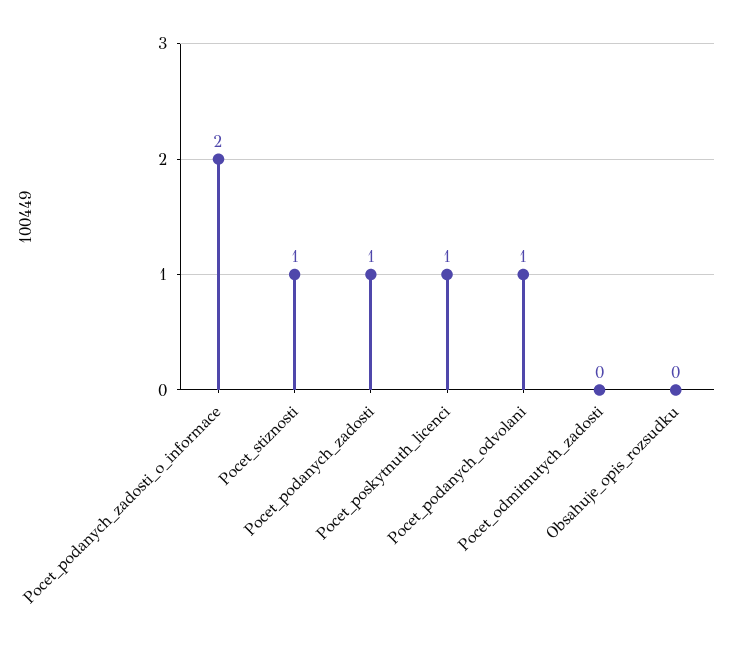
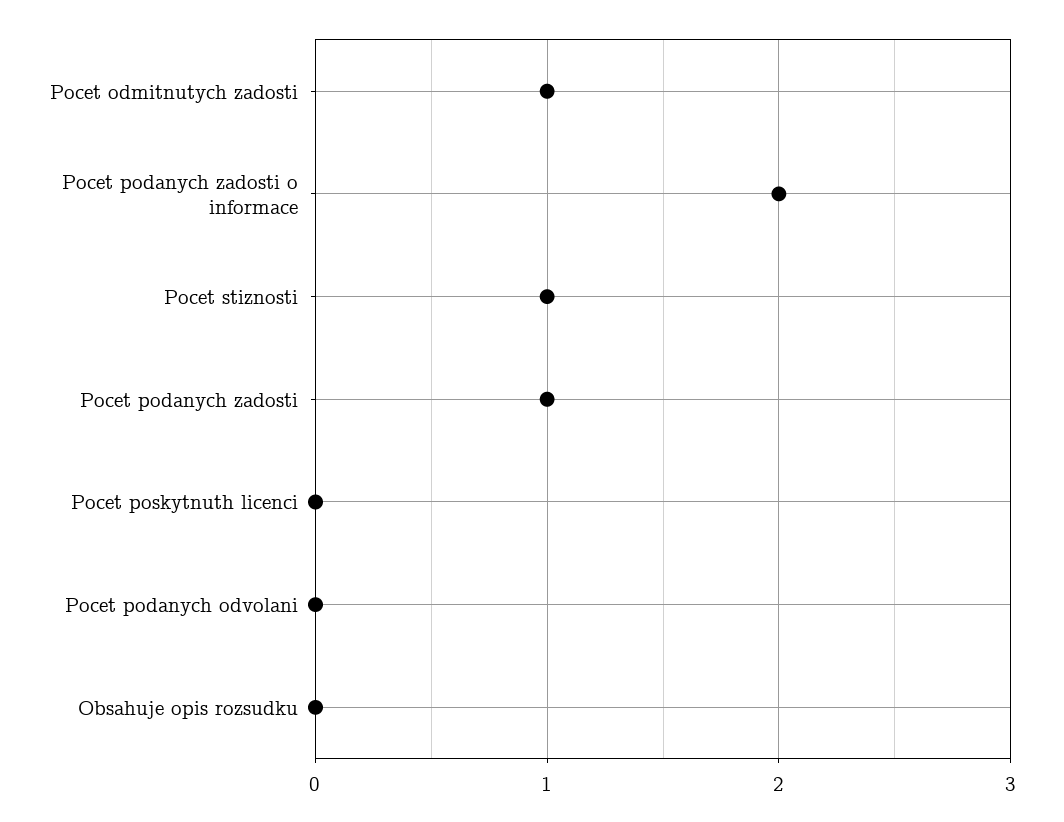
Pocet_poskytnuth_licenci: 1 -> 0
Pocet_podanych_odvolani: 1 -> 0
Pocet_odmitnutych_zadosti: 0 -> 1

